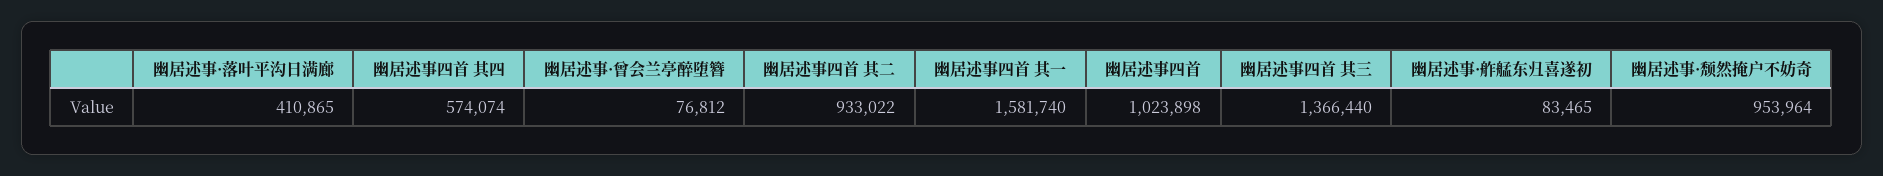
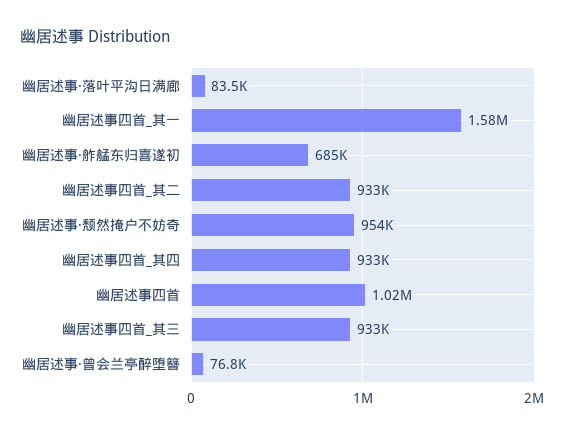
幽居述事·落叶平沟日满廊: 410865 -> 83500
幽居述事四首 其四: 574074 -> 933000
幽居述事四首 其三: 1366440 -> 933000
幽居述事·舴艋东归喜遂初: 83465 -> 685000

